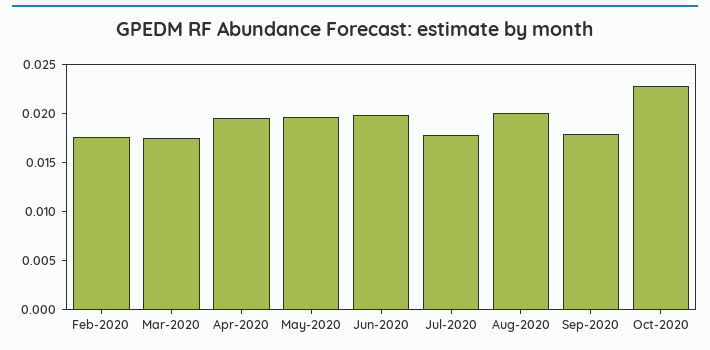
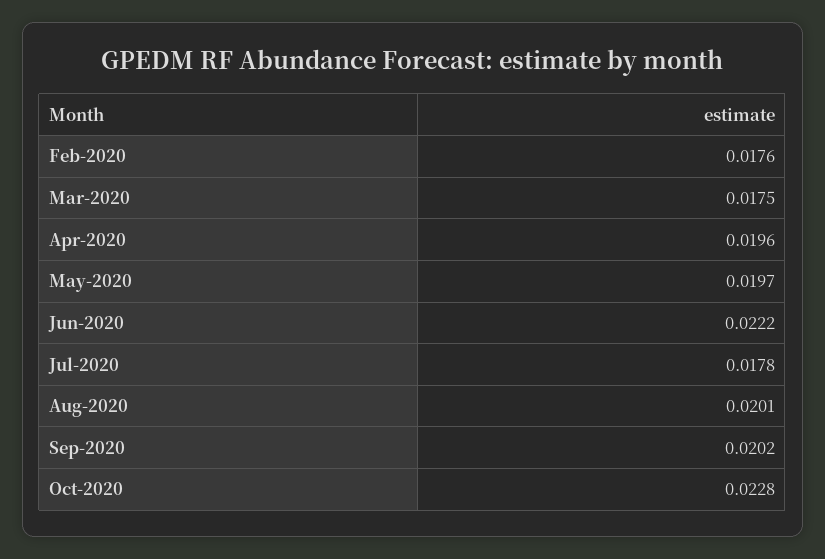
Jun-2020: 0.02 -> 0.0222
Sep-2020: 0.018 -> 0.0202

